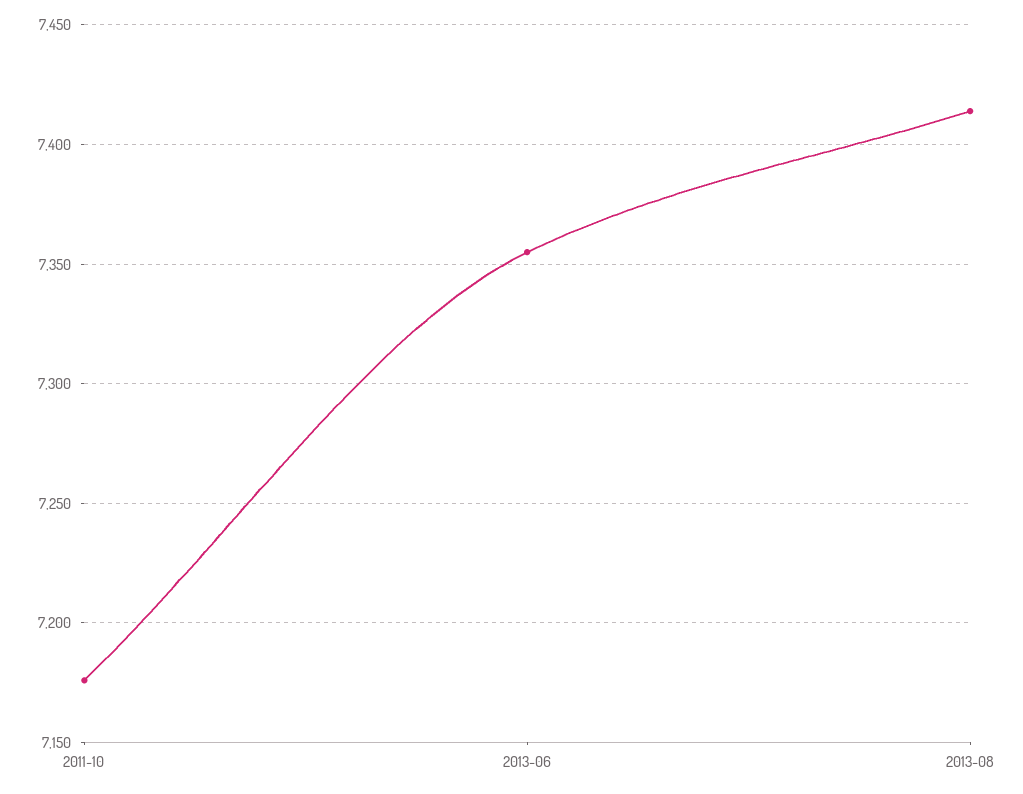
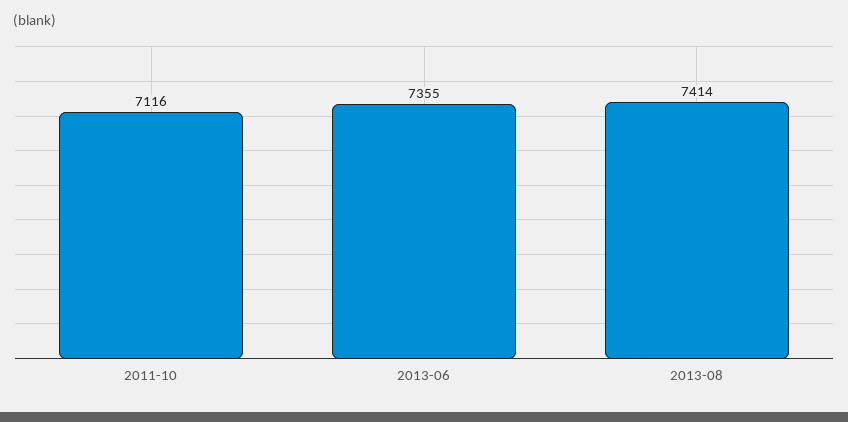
2011-10: 7175 -> 7116

